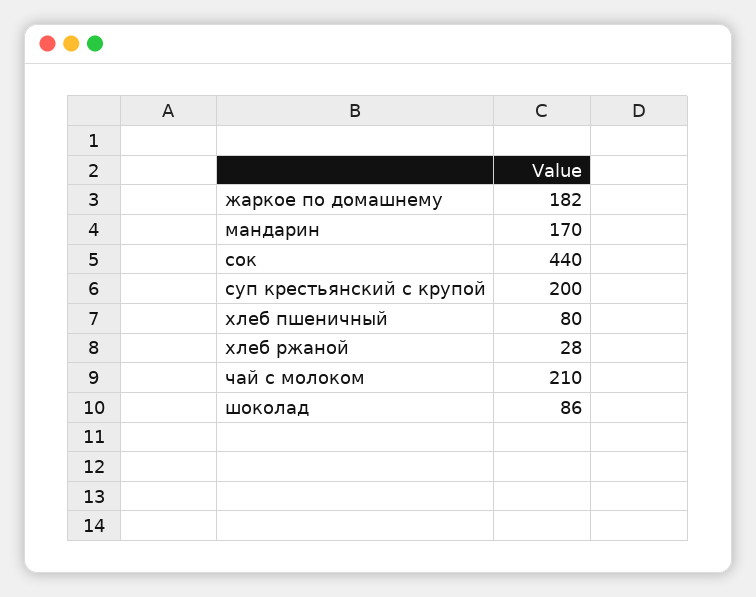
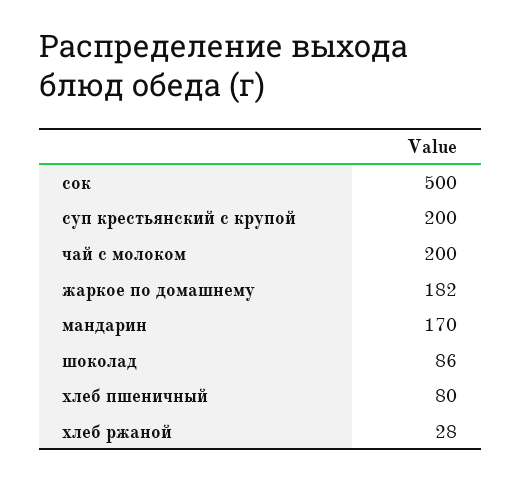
сок: 440 -> 500
чай с молоком: 210 -> 200

